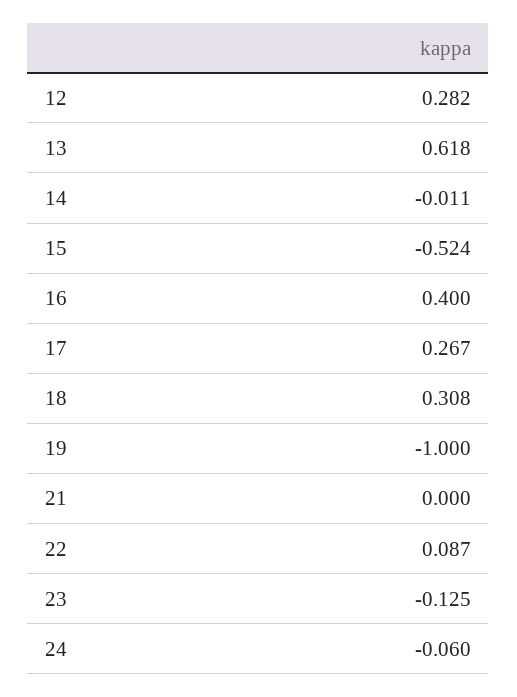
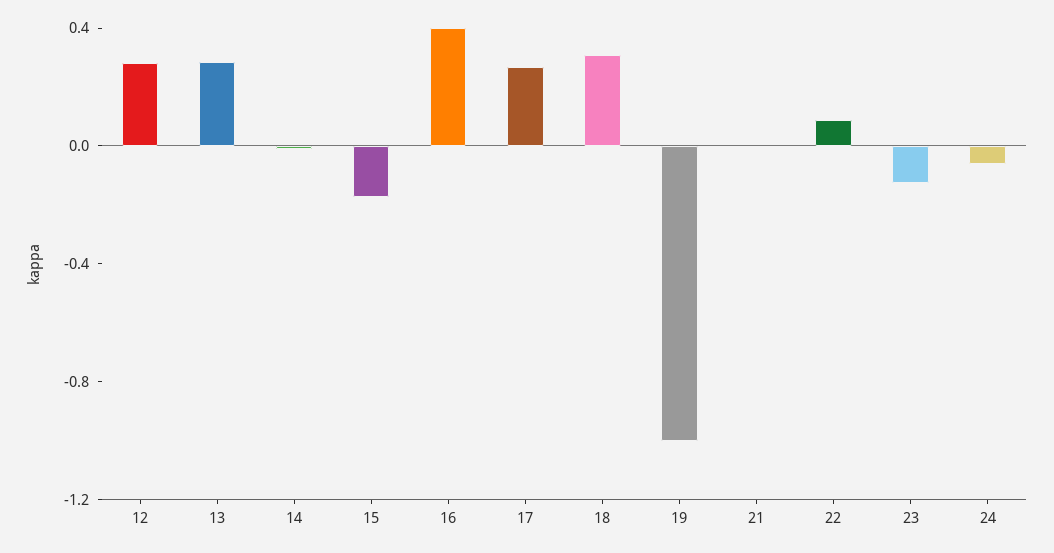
13: 0.618 -> 0.3
15: -0.524 -> -0.2

